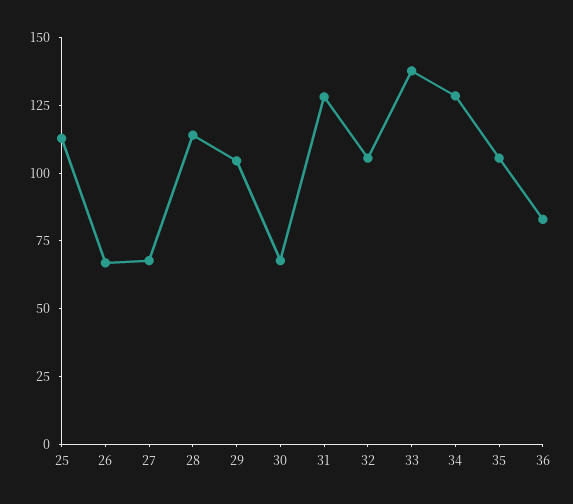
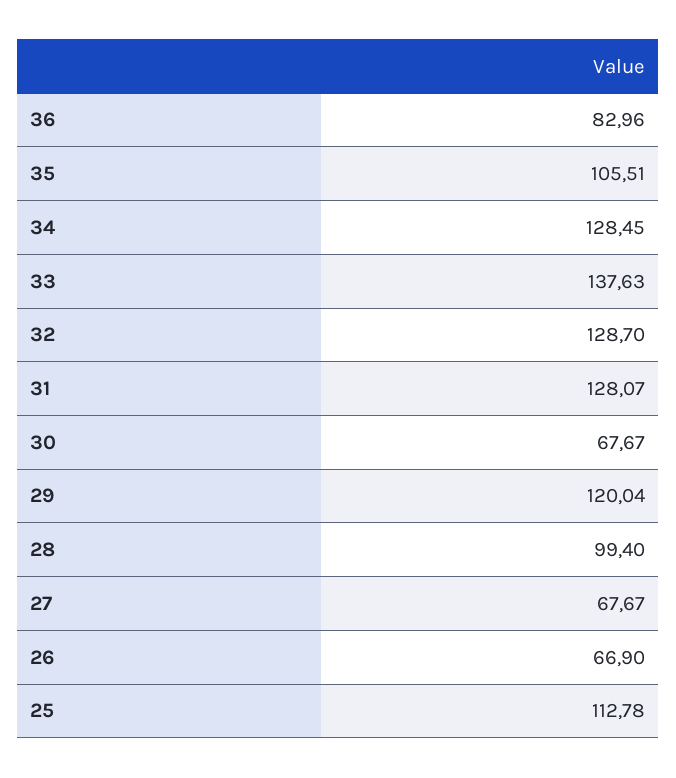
28: 115 -> 99.4
29: 105 -> 120.04
32: 105 -> 128.7

